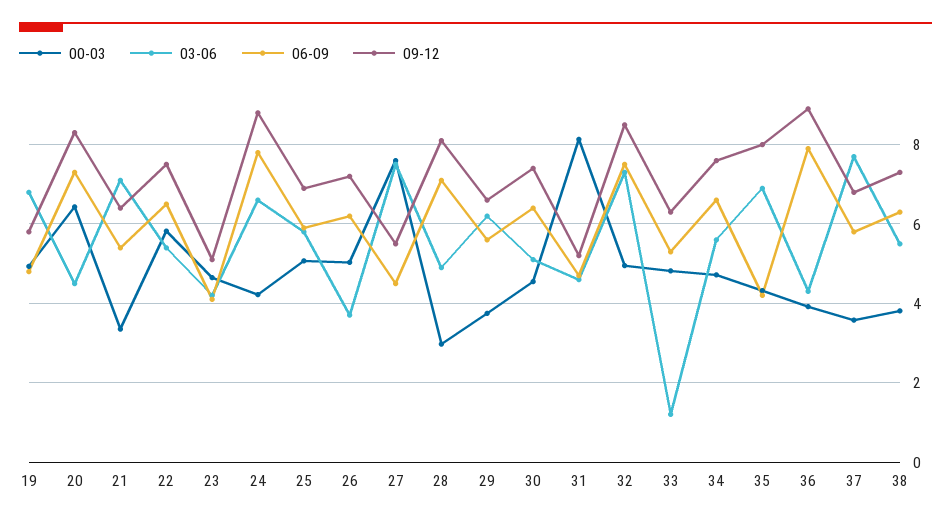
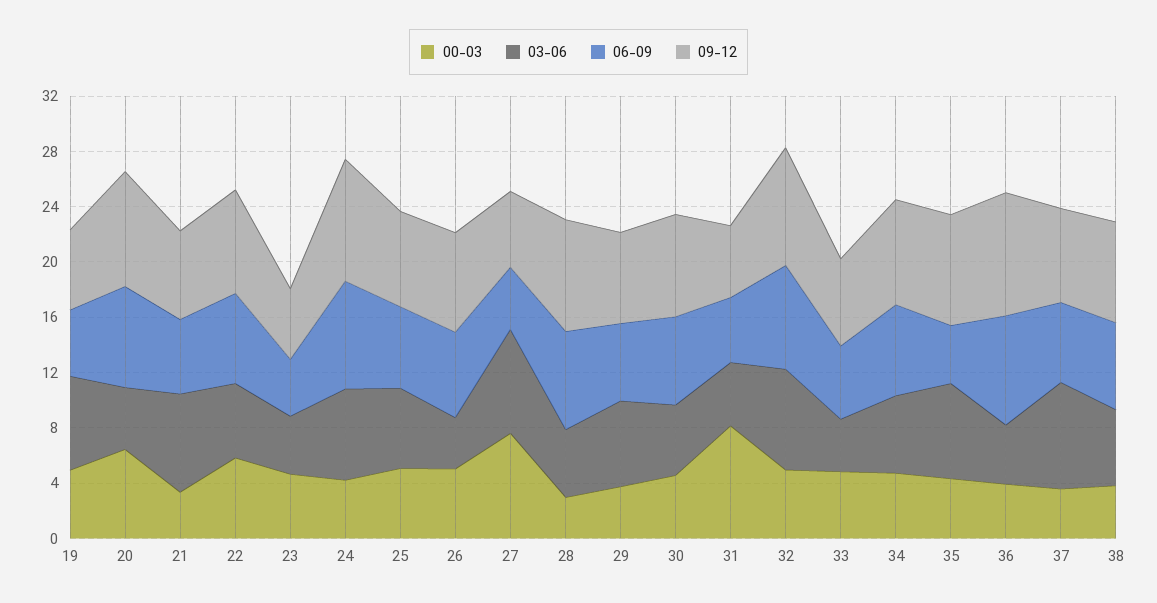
03-06, 33: 1.2 -> 4

